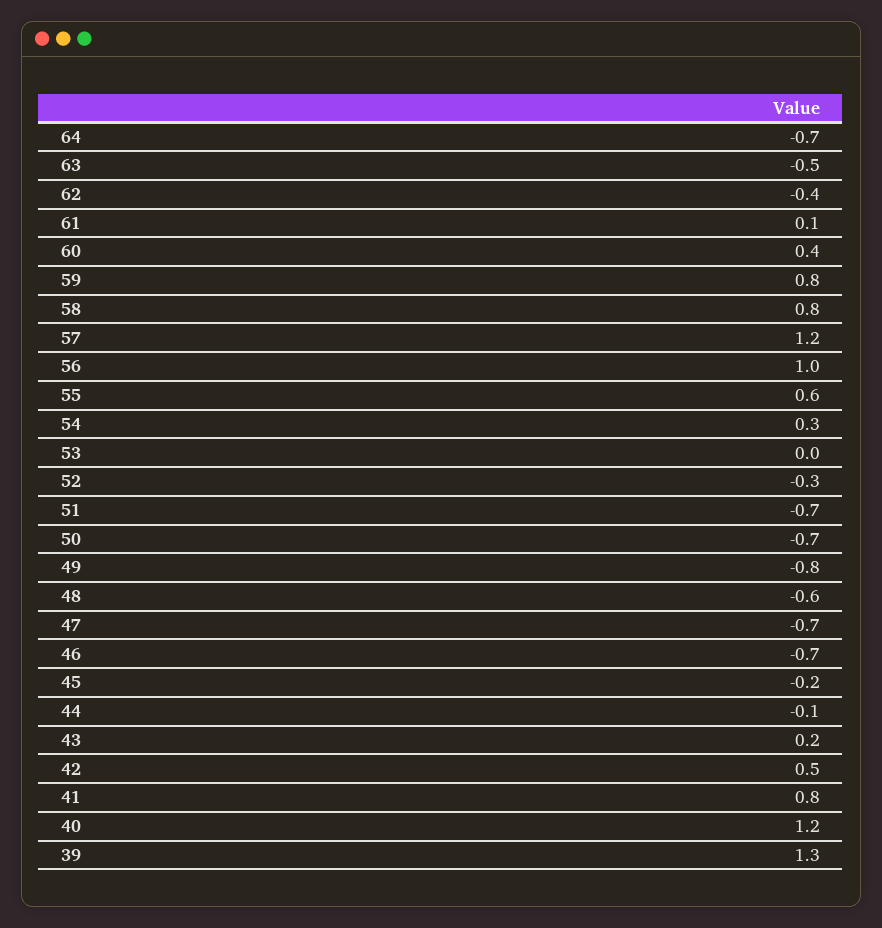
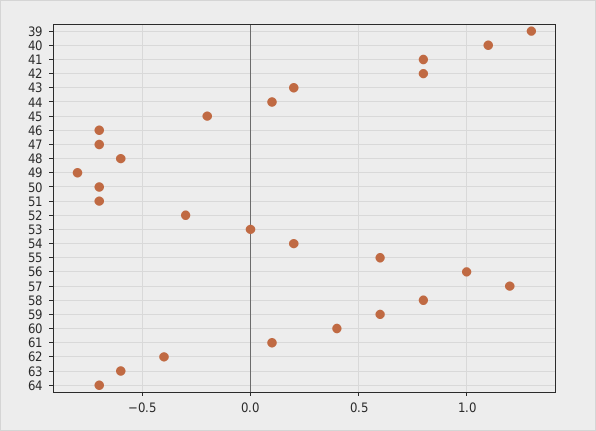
63: -0.5 -> -0.6
59: 0.8 -> 0.6
54: 0.3 -> 0.2
44: -0.1 -> 0.1
42: 0.5 -> 0.8
40: 1.2 -> 1.1

